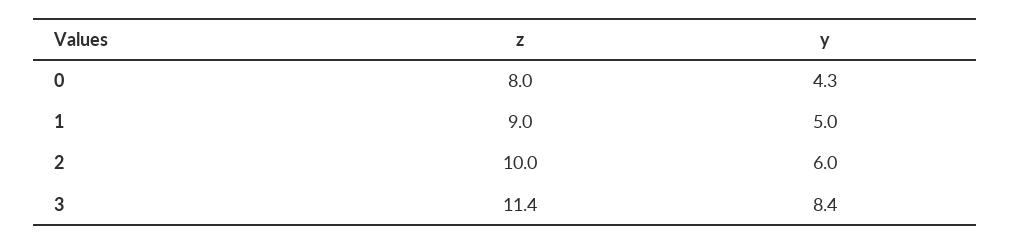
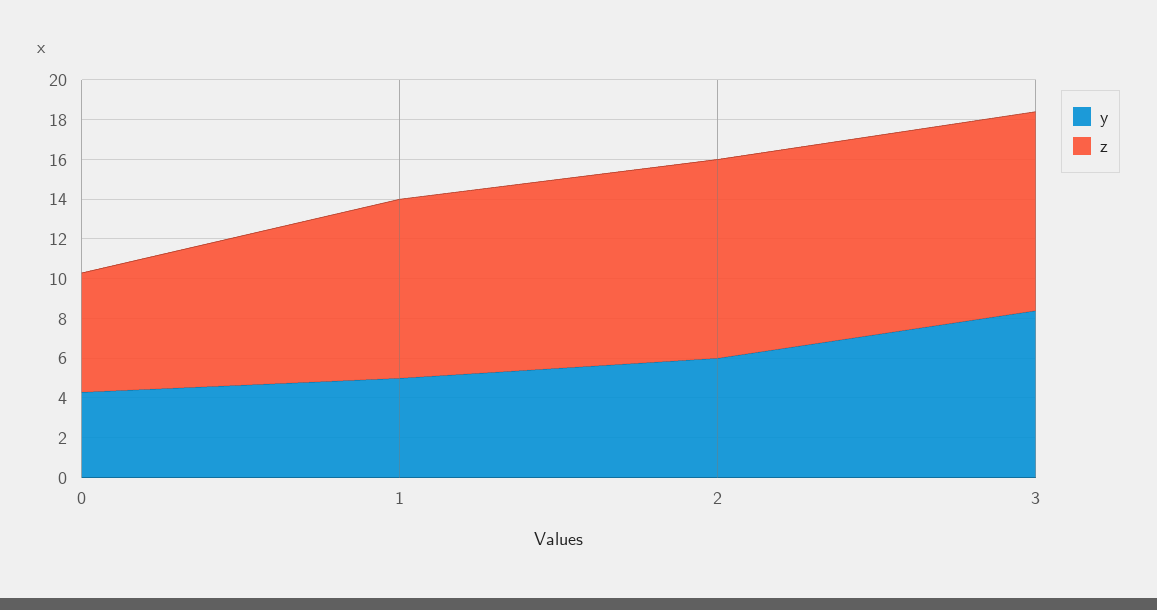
z, 0: 8 -> 6
z, 3: 11.4 -> 10

